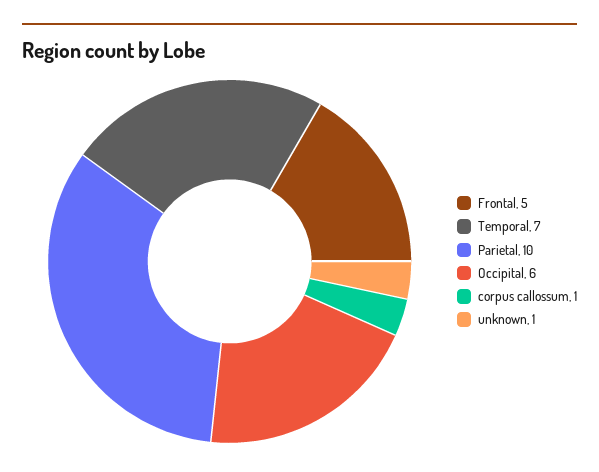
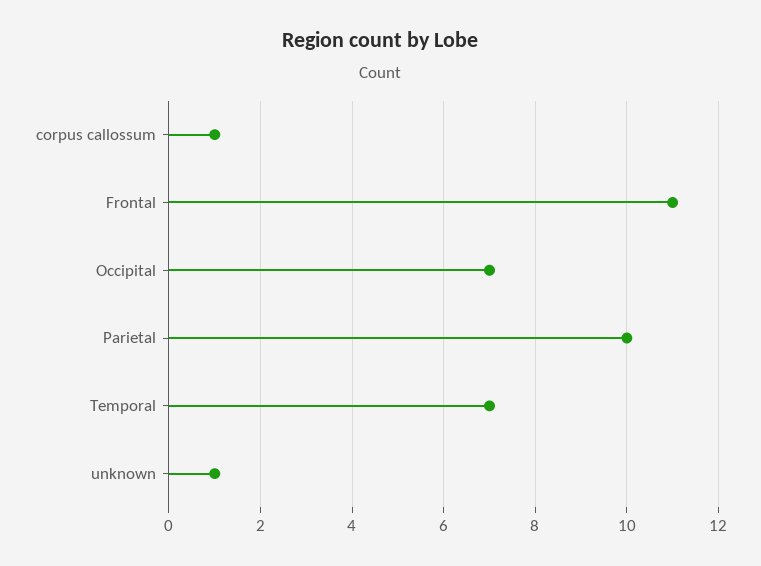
Frontal: 5 -> 11
Occipital: 6 -> 7

